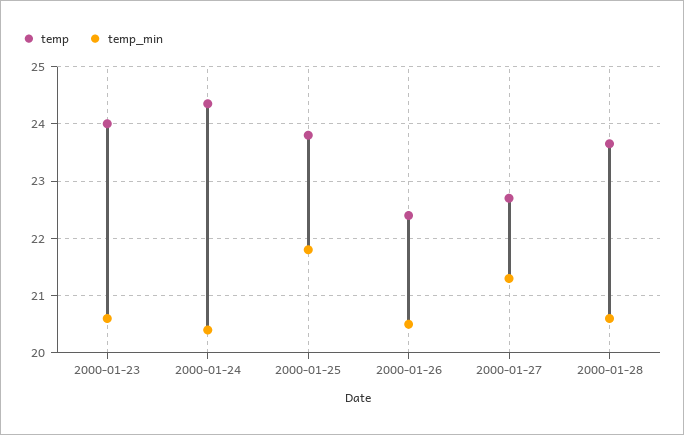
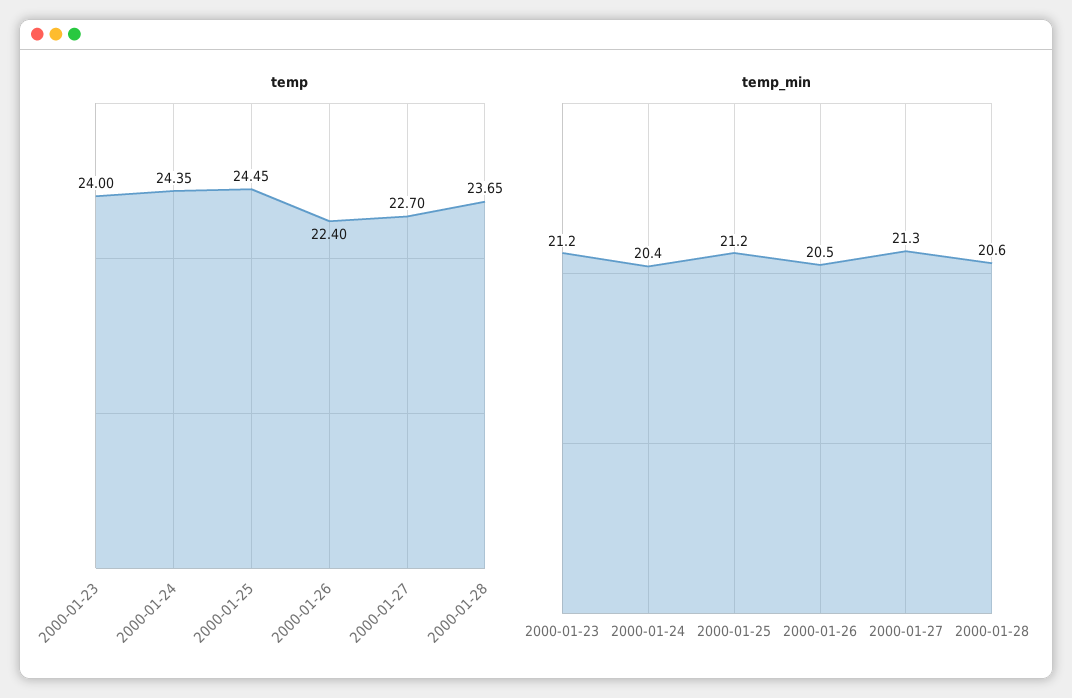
temp_min, 2000-01-23: 20.6 -> 21.2
temp, 2000-01-25: 23.8 -> 24.45
temp_min, 2000-01-25: 21.8 -> 21.2

